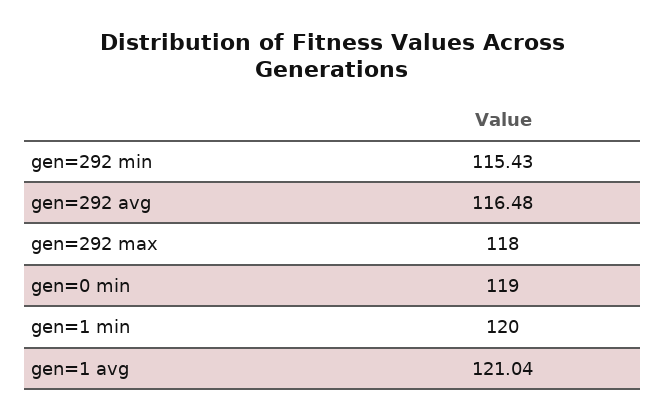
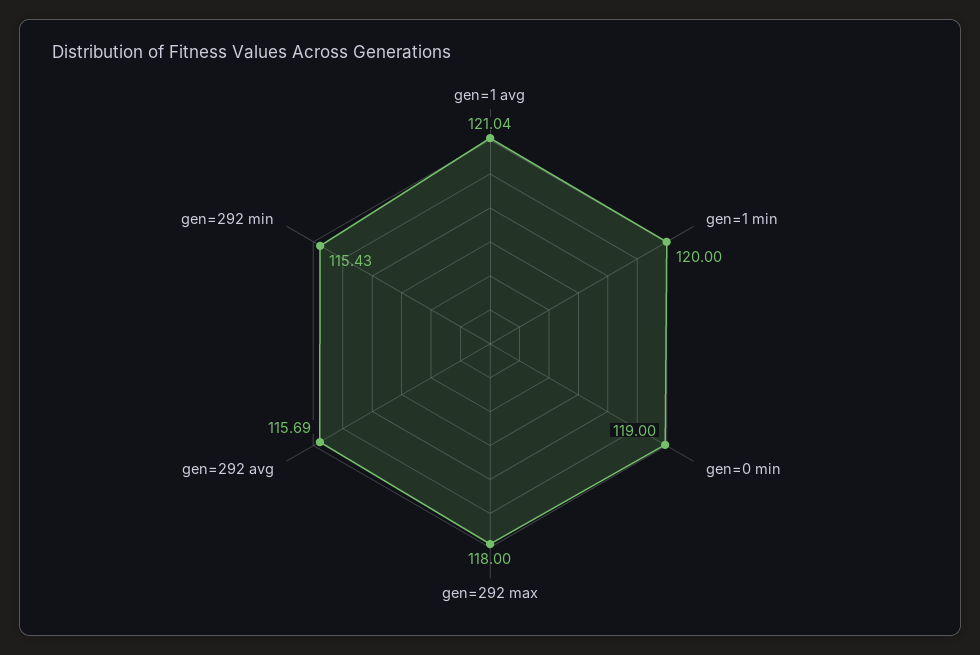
gen=292 avg: 116.48 -> 115.69

